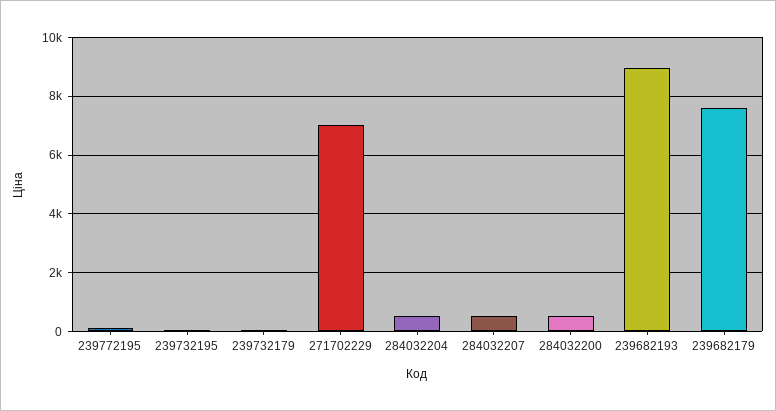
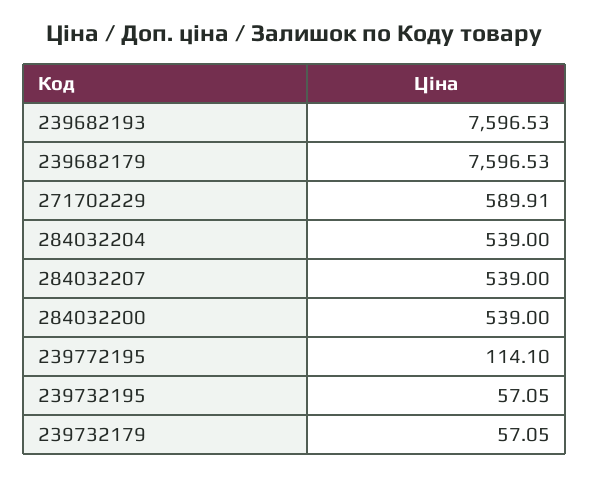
271702229: 7000 -> 589.91
239682193: 9000 -> 7596.53

